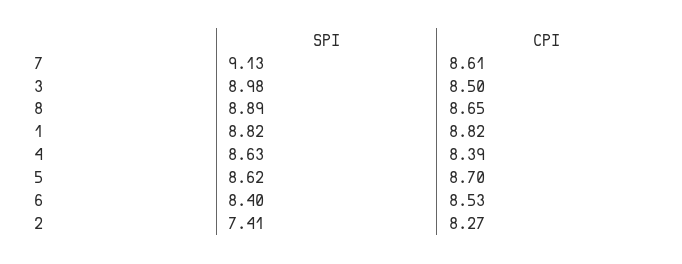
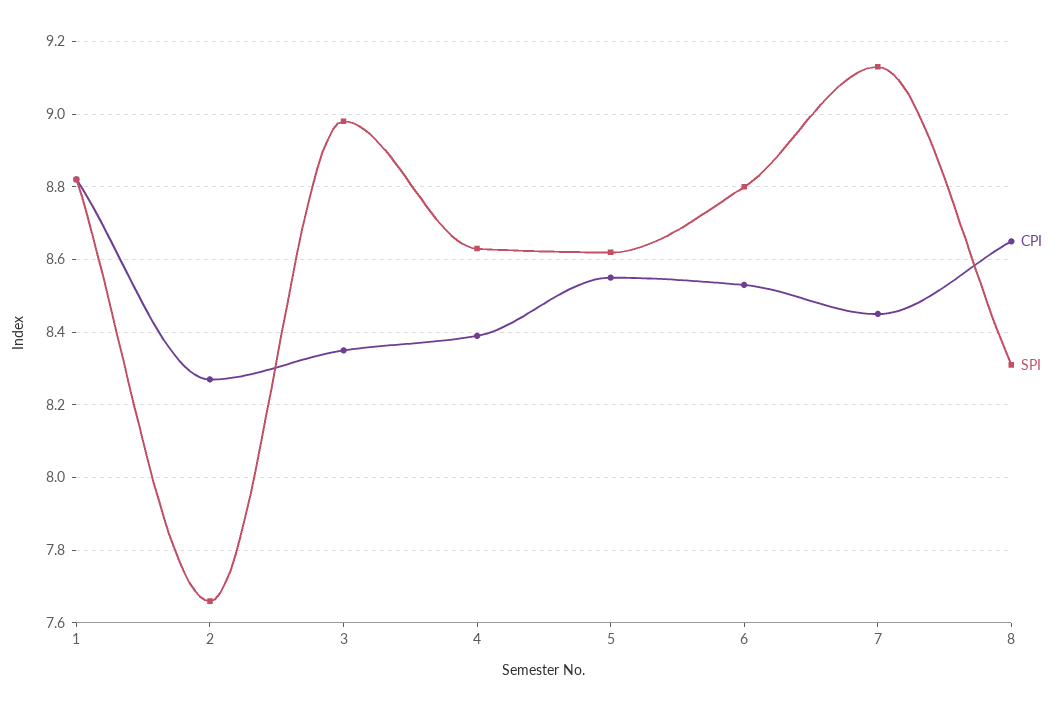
CPI, 7: 8.61 -> 8.45
CPI, 3: 8.5 -> 8.35
SPI, 8: 8.89 -> 8.3
CPI, 5: 8.7 -> 8.55
SPI, 6: 8.4 -> 8.8
SPI, 2: 7.41 -> 7.65

